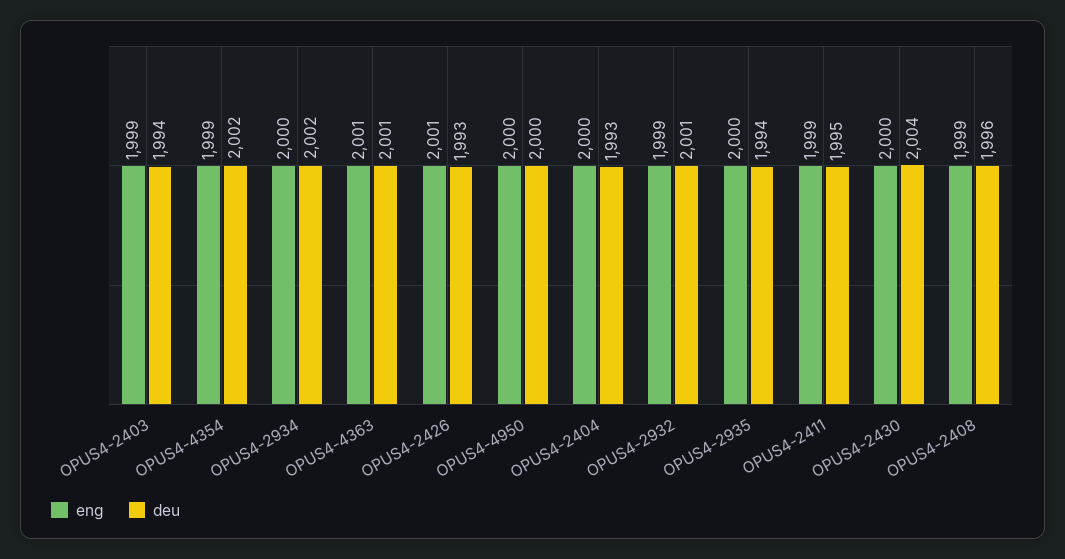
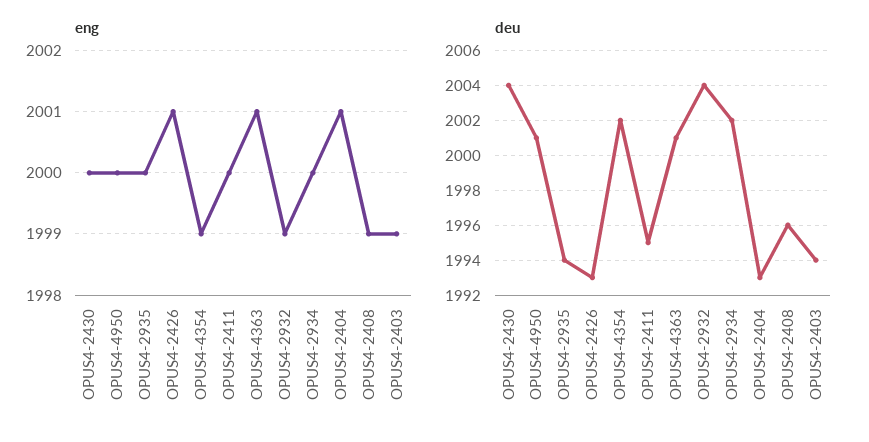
deu, OPUS4-4950: 2000 -> 2001
eng, OPUS4-2404: 2000 -> 2001
deu, OPUS4-2932: 2001 -> 2004
eng, OPUS4-2411: 1999 -> 2000

